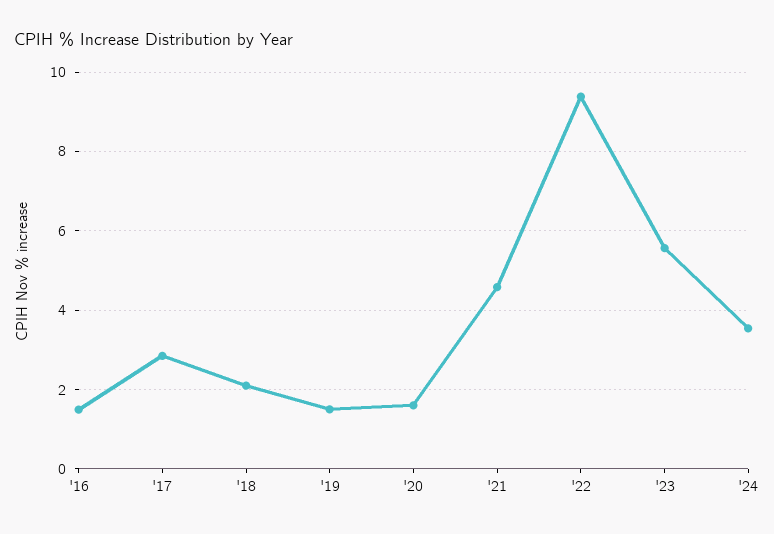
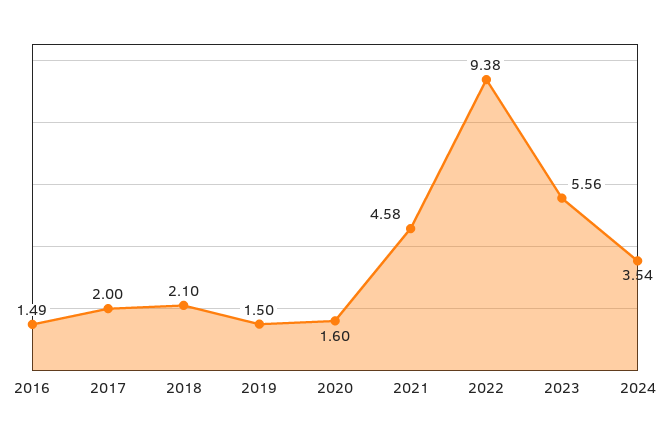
'17: 2.8 -> 2

